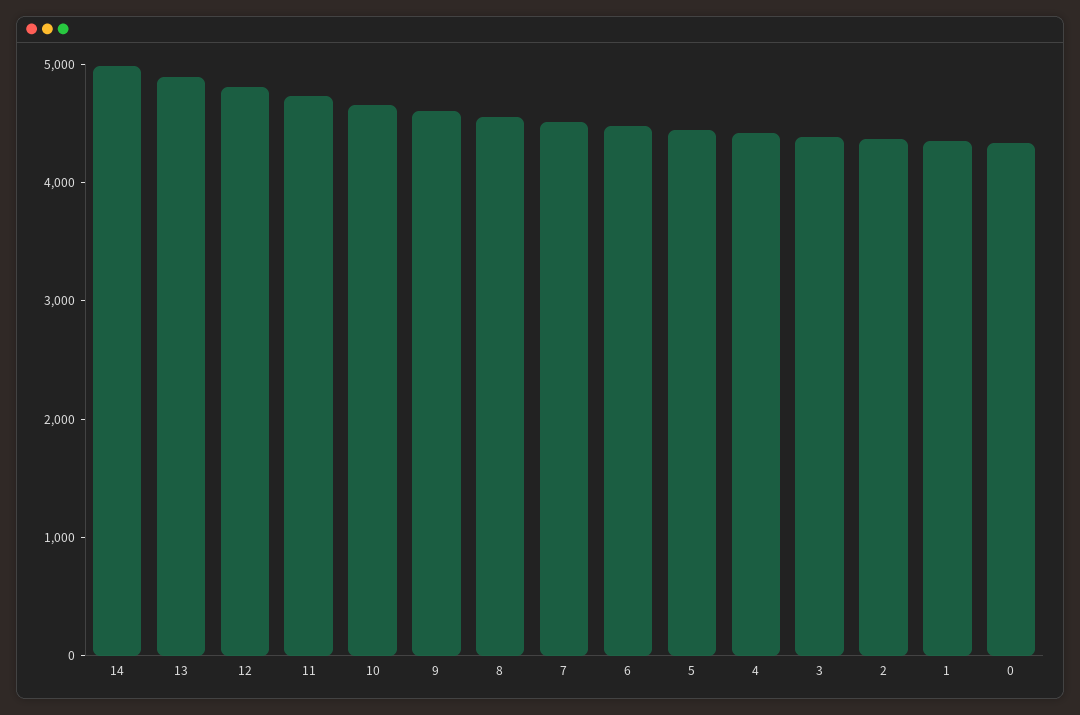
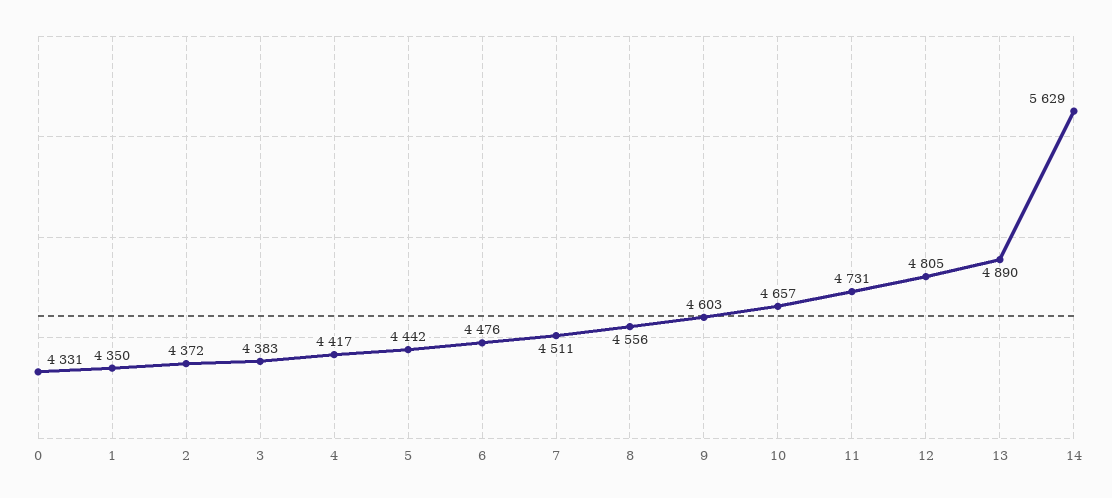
14: 5000 -> 5629

